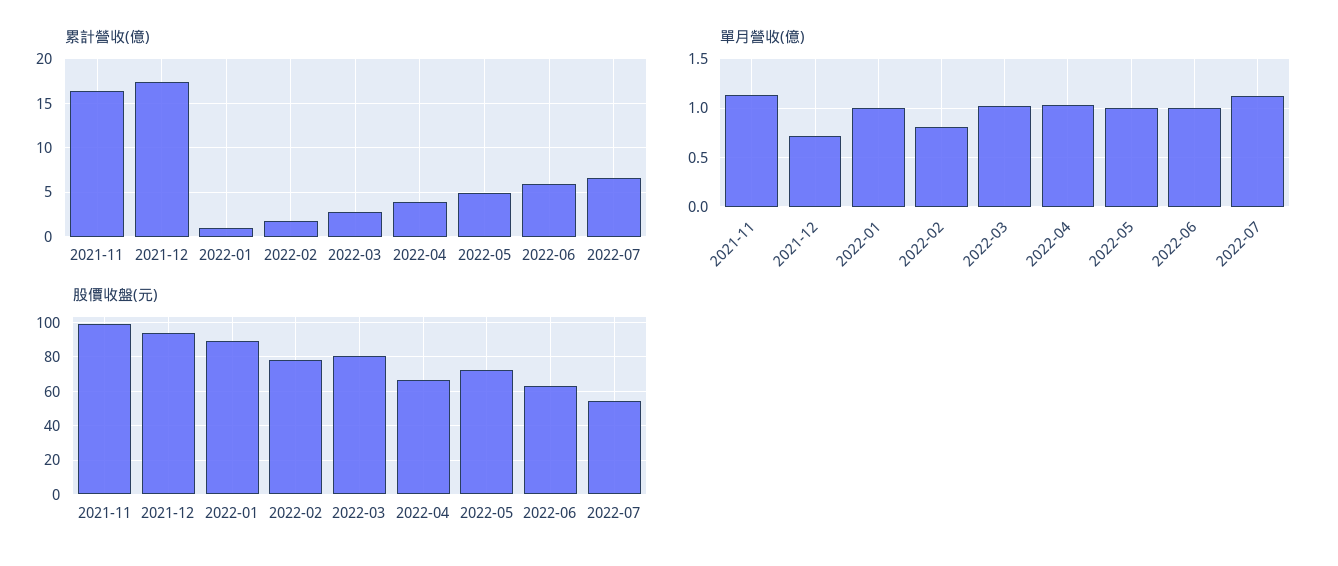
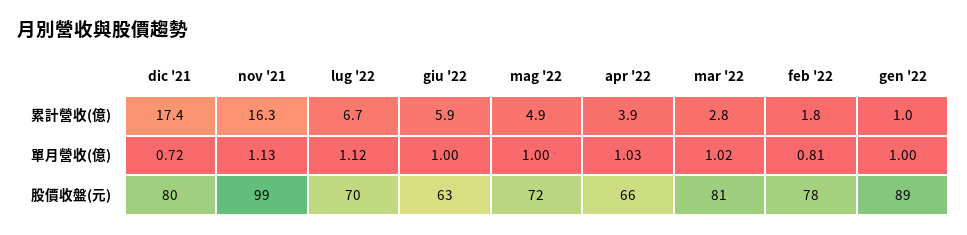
股價收盤(元), 2021-12: 95 -> 80
股價收盤(元), 2022-07: 55 -> 70

